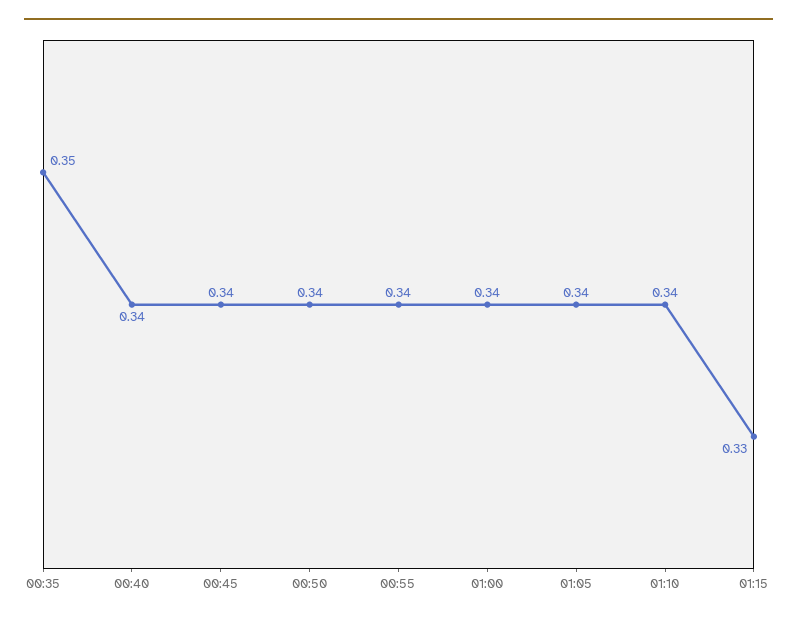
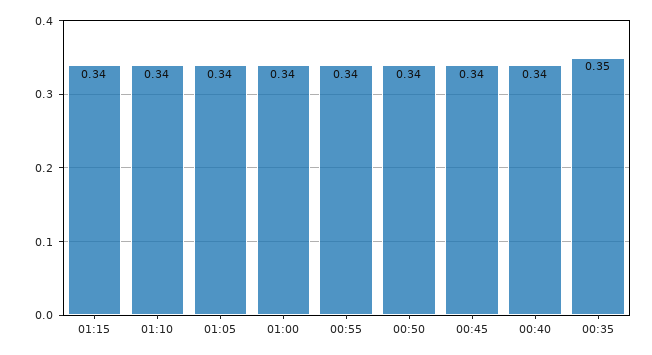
01:15: 0.33 -> 0.34

